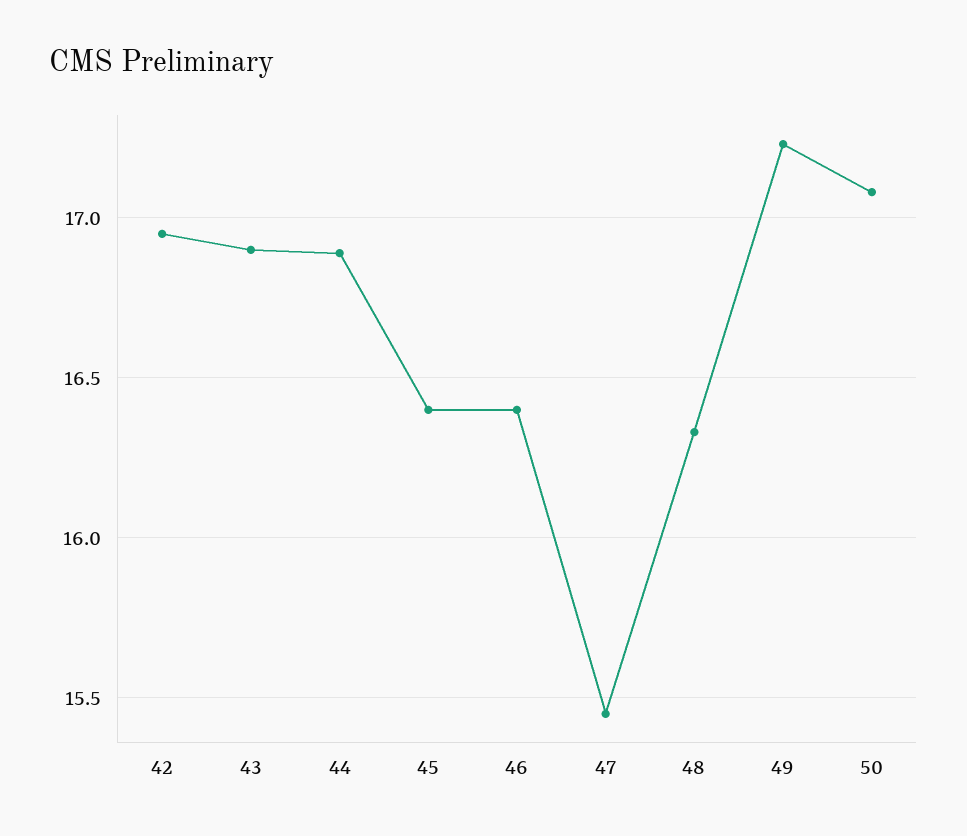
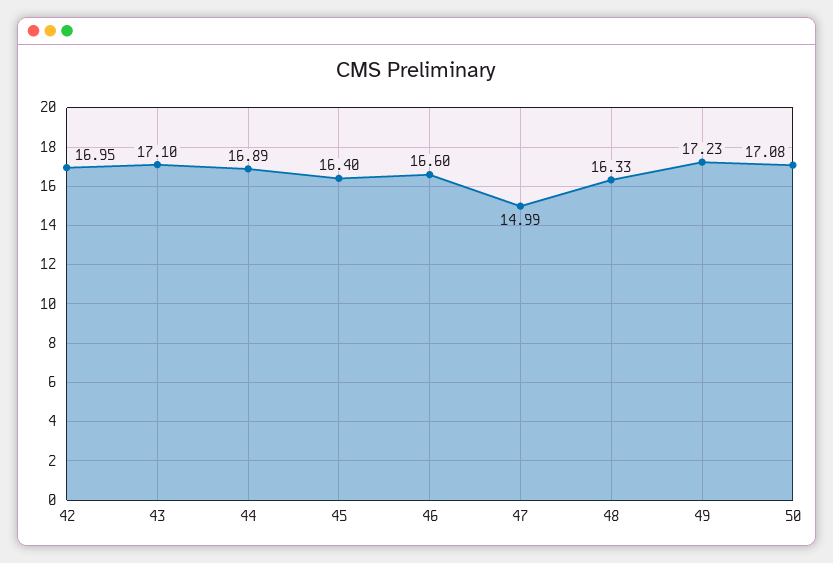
43: 16.9 -> 17.1
46: 16.4 -> 16.6
47: 15.45 -> 14.99

